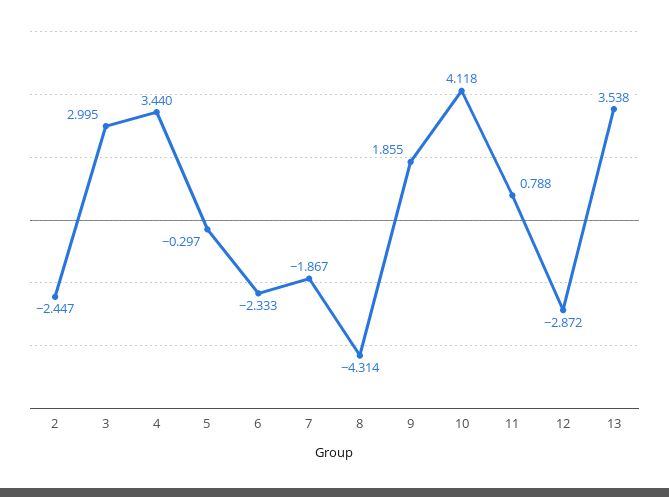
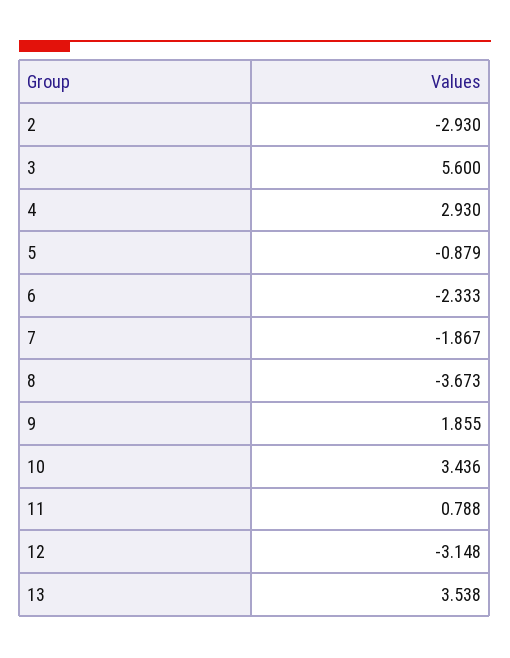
2: -2.447 -> -2.93
3: 2.995 -> 5.6
4: 3.44 -> 2.93
5: -0.297 -> -0.879
8: -4.314 -> -3.673
10: 4.118 -> 3.436
12: -2.872 -> -3.148

